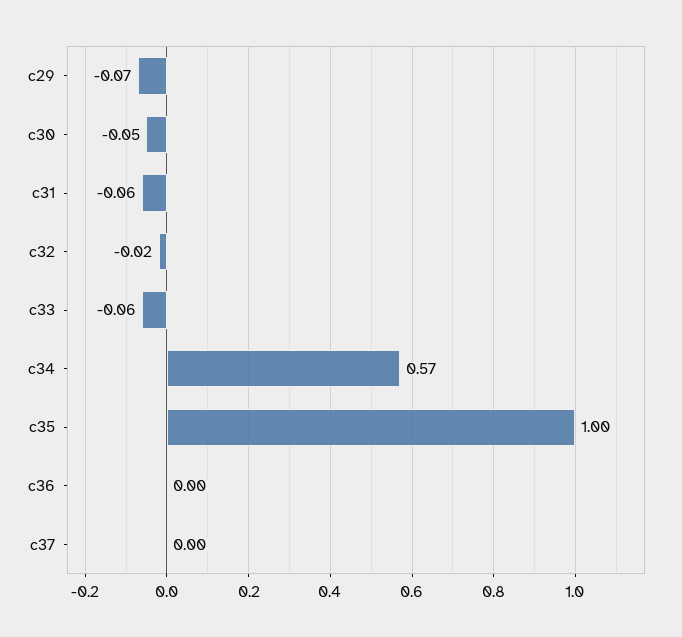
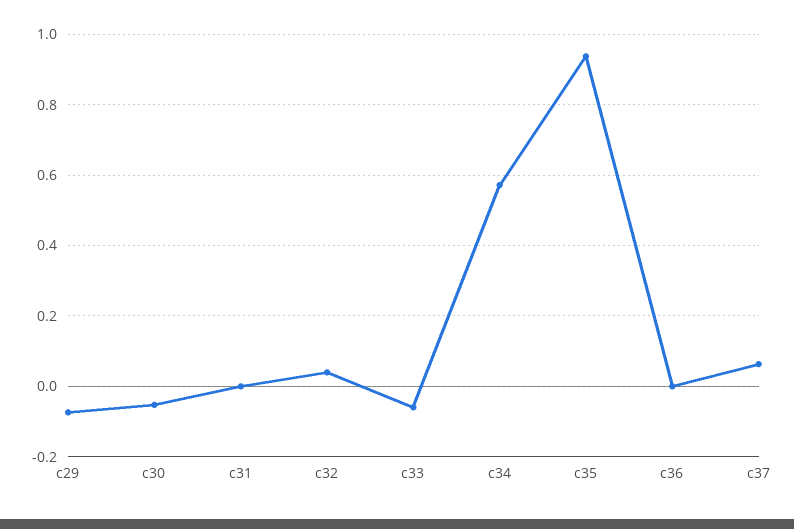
c31: -0.06 -> 0
c32: -0.02 -> 0.04
c35: 1 -> 0.94
c37: 0 -> 0.06

